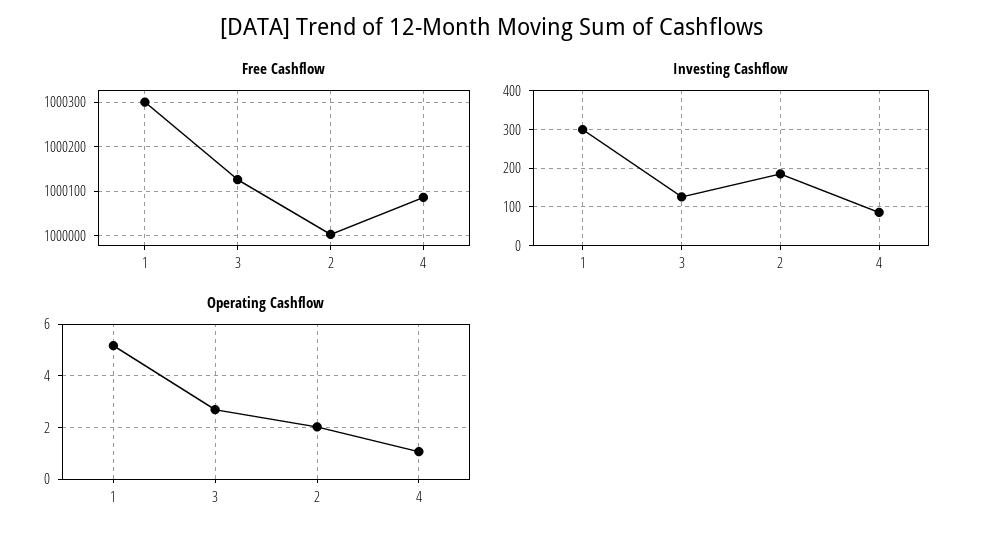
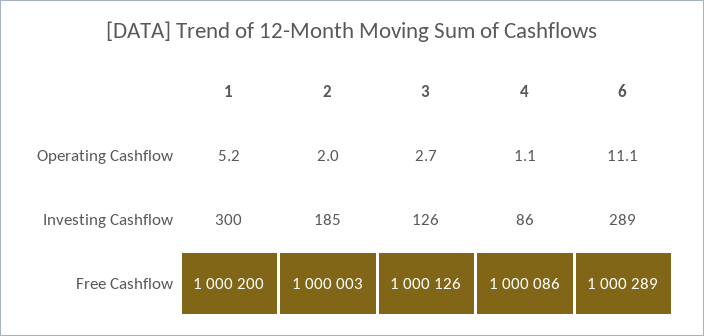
Free Cashflow, 1: 1000300 -> 1000200
Operating Cashflow, 6: none -> 11.1
Investing Cashflow, 6: none -> 289
Free Cashflow, 6: none -> 1000289

